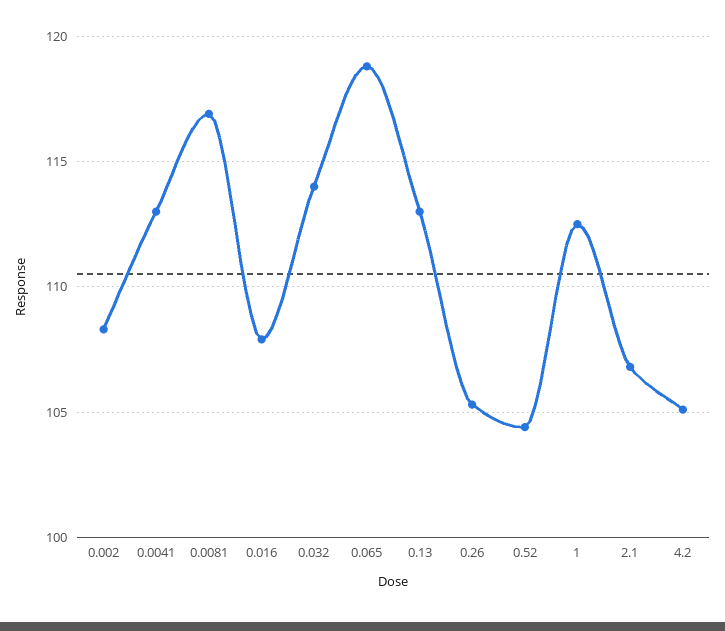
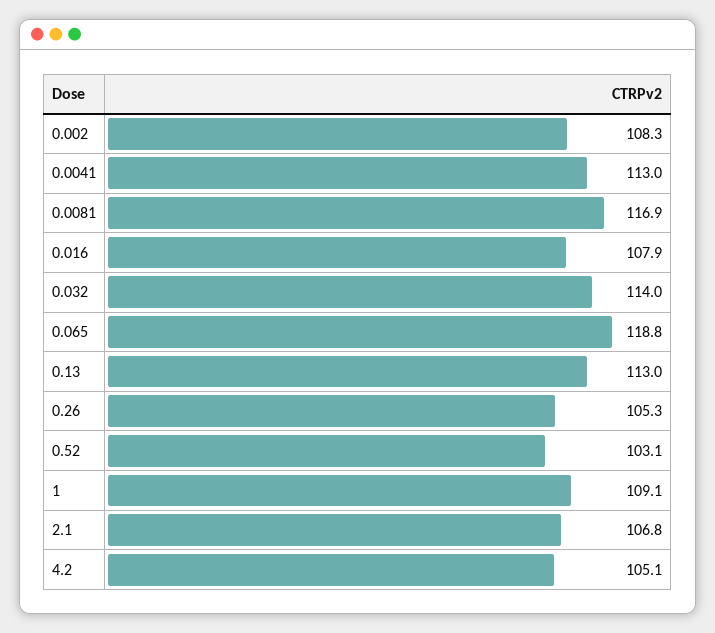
0.52: 104.5 -> 103.1
1: 112.5 -> 109.1

